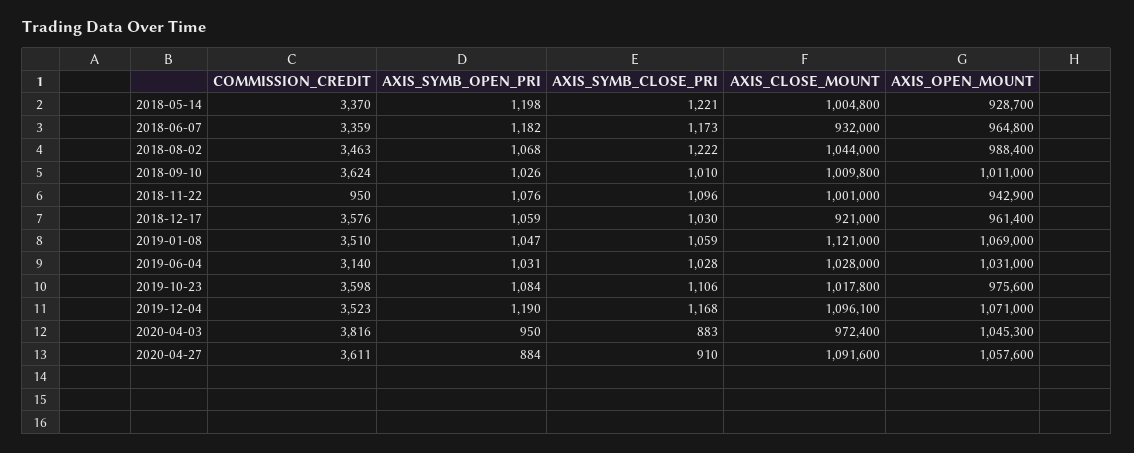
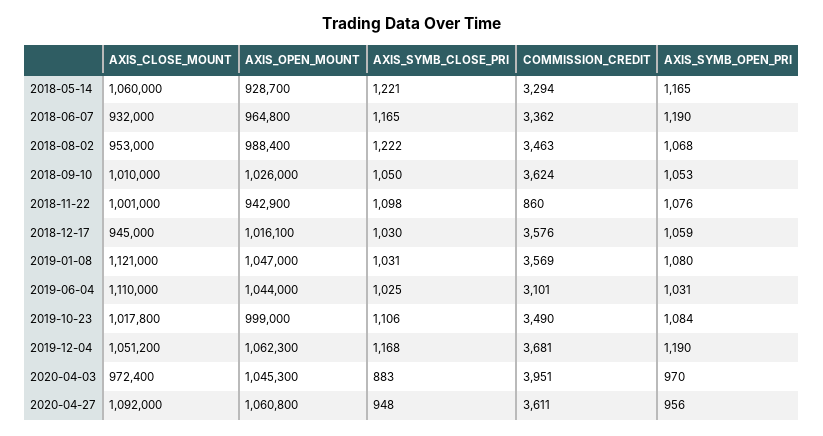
COMMISSION_CREDIT, 2018-05-14: 3370 -> 3294
AXIS_SYMB_OPEN_PRI, 2018-05-14: 1198 -> 1165
AXIS_CLOSE_MOUNT, 2018-05-14: 1004800 -> 1060000
COMMISSION_CREDIT, 2018-06-07: 3359 -> 3362
AXIS_SYMB_OPEN_PRI, 2018-06-07: 1182 -> 1190
AXIS_SYMB_CLOSE_PRI, 2018-06-07: 1173 -> 1165
AXIS_CLOSE_MOUNT, 2018-08-02: 1044000 -> 953000
AXIS_SYMB_OPEN_PRI, 2018-09-10: 1026 -> 1053
AXIS_SYMB_CLOSE_PRI, 2018-09-10: 1010 -> 1050
AXIS_CLOSE_MOUNT, 2018-09-10: 1009800 -> 1010000
AXIS_OPEN_MOUNT, 2018-09-10: 1011000 -> 1026000
COMMISSION_CREDIT, 2018-11-22: 950 -> 860
AXIS_SYMB_CLOSE_PRI, 2018-11-22: 1096 -> 1098
AXIS_CLOSE_MOUNT, 2018-12-17: 921000 -> 945000
AXIS_OPEN_MOUNT, 2018-12-17: 961400 -> 1016100
COMMISSION_CREDIT, 2019-01-08: 3510 -> 3569
AXIS_SYMB_OPEN_PRI, 2019-01-08: 1047 -> 1080
AXIS_SYMB_CLOSE_PRI, 2019-01-08: 1059 -> 1031
AXIS_OPEN_MOUNT, 2019-01-08: 1069000 -> 1047000
COMMISSION_CREDIT, 2019-06-04: 3140 -> 3101
AXIS_SYMB_CLOSE_PRI, 2019-06-04: 1028 -> 1025
AXIS_CLOSE_MOUNT, 2019-06-04: 1028000 -> 1110000
AXIS_OPEN_MOUNT, 2019-06-04: 1031000 -> 1044000
COMMISSION_CREDIT, 2019-10-23: 3598 -> 3490
AXIS_OPEN_MOUNT, 2019-10-23: 975600 -> 999000
COMMISSION_CREDIT, 2019-12-04: 3523 -> 3681
AXIS_CLOSE_MOUNT, 2019-12-04: 1096100 -> 1051200
AXIS_OPEN_MOUNT, 2019-12-04: 1071000 -> 1062300
COMMISSION_CREDIT, 2020-04-03: 3816 -> 3951
AXIS_SYMB_OPEN_PRI, 2020-04-03: 950 -> 970
AXIS_SYMB_OPEN_PRI, 2020-04-27: 884 -> 956
AXIS_SYMB_CLOSE_PRI, 2020-04-27: 910 -> 948
AXIS_CLOSE_MOUNT, 2020-04-27: 1091600 -> 1092000
AXIS_OPEN_MOUNT, 2020-04-27: 1057600 -> 1060800

